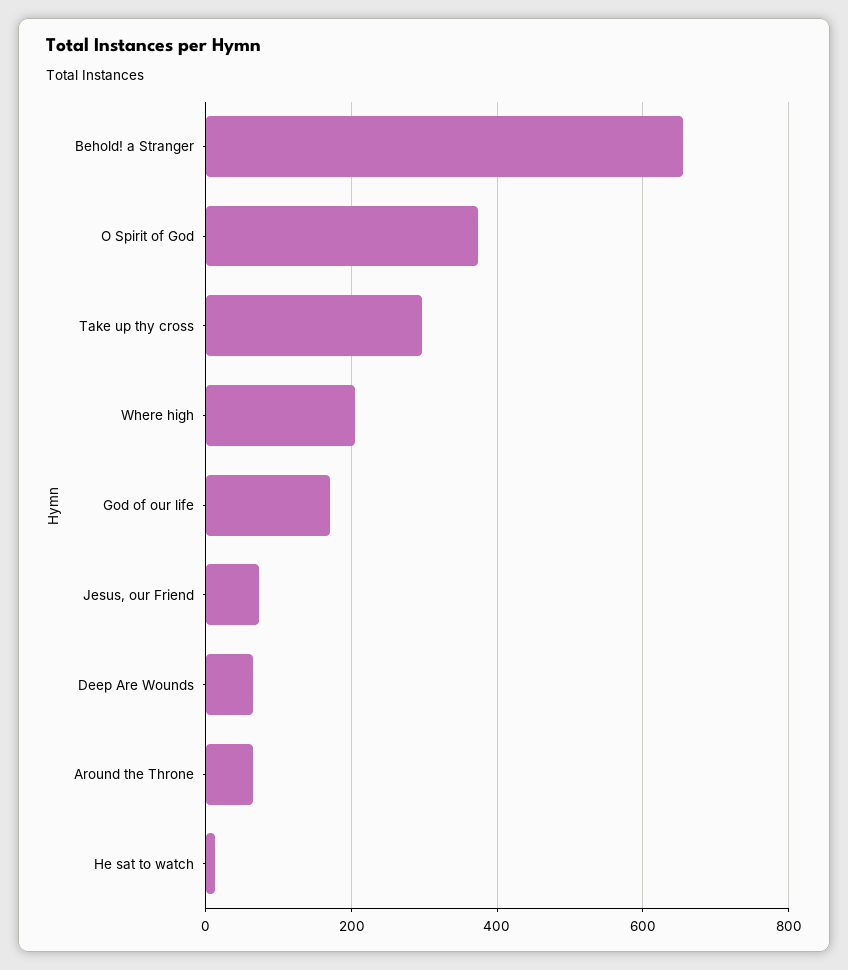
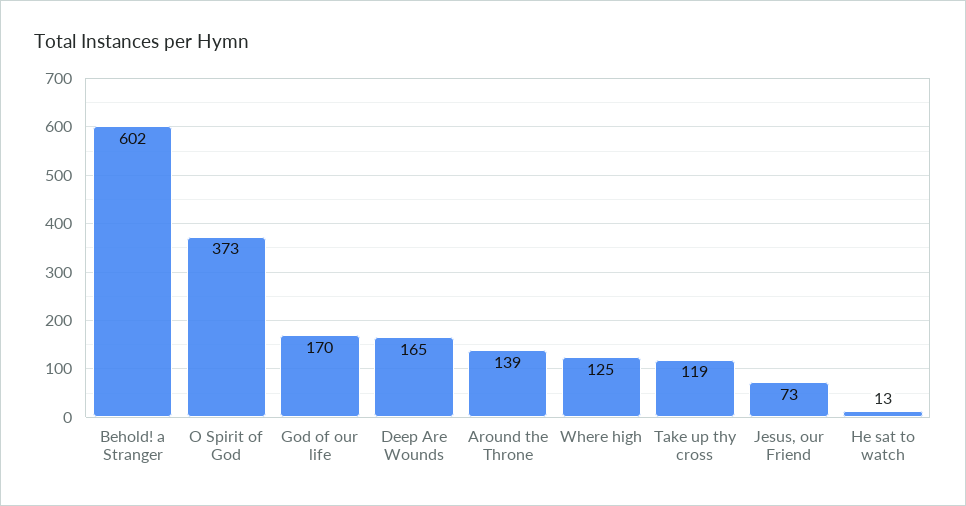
Behold! a Stranger: 660 -> 602
Take up thy cross: 300 -> 119
Where high: 200 -> 125
Deep Are Wounds: 60 -> 165
Around the Throne: 60 -> 139

